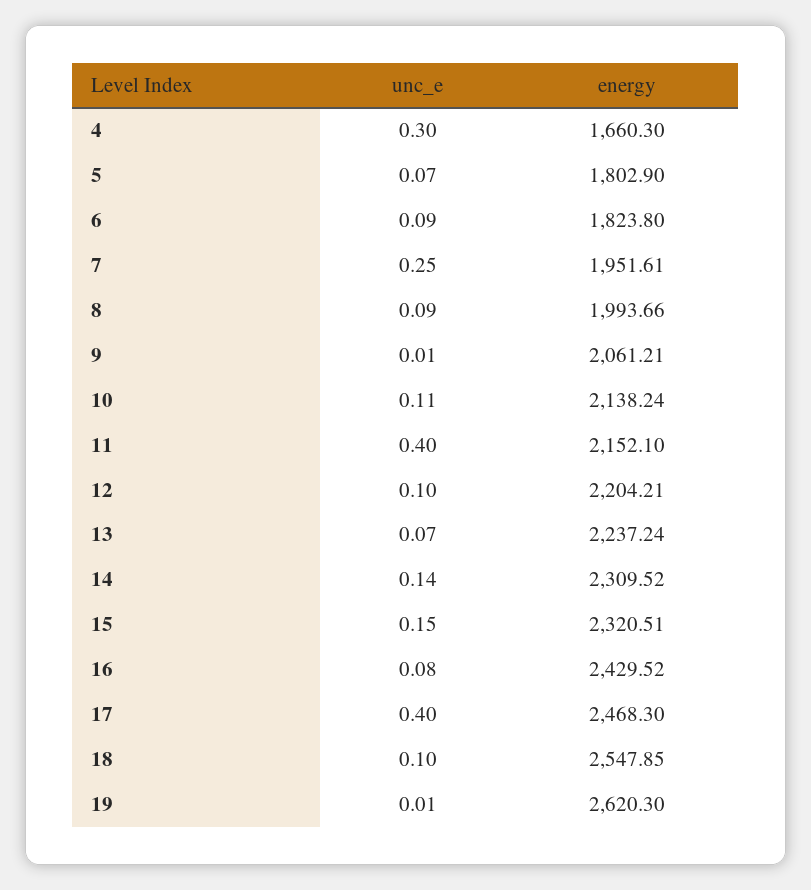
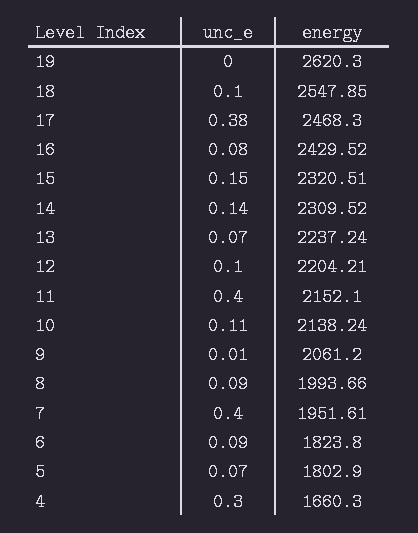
unc_e, 7: 0.25 -> 0.4
energy, 9: 2061.21 -> 2061.2
unc_e, 17: 0.4 -> 0.38
unc_e, 19: 0.01 -> 0

